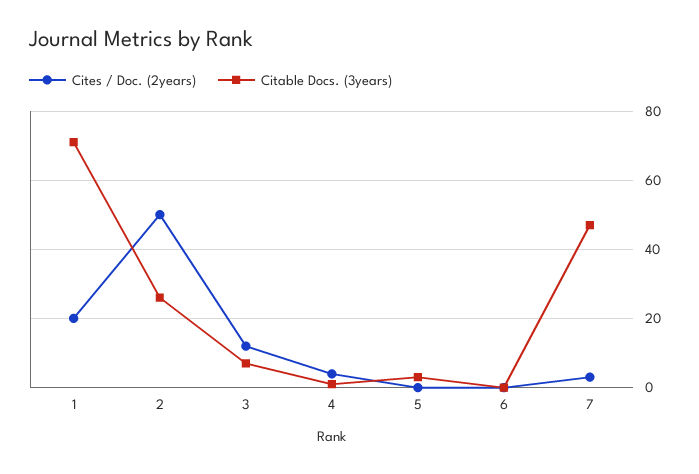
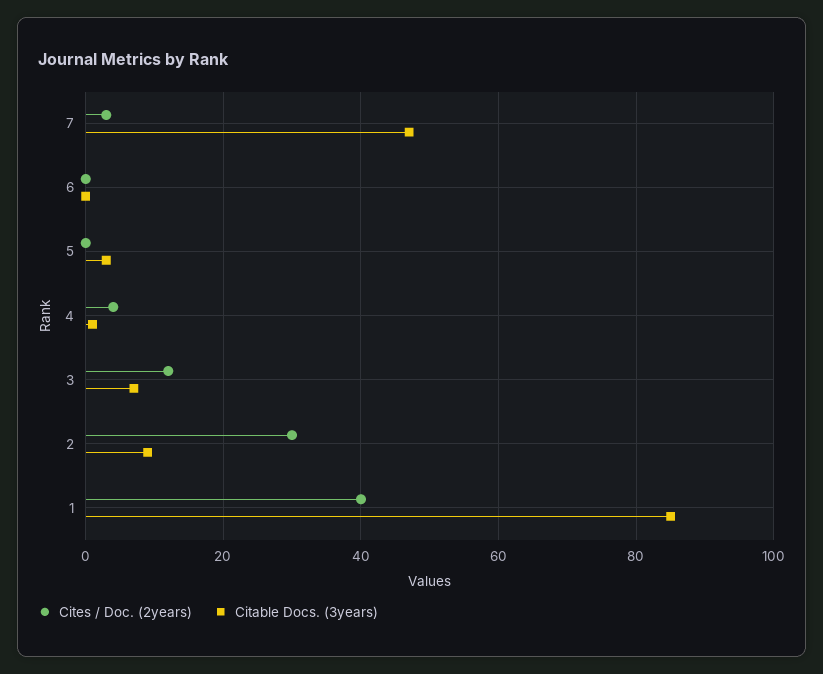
Cites / Doc. (2years), 1: 20 -> 40
Citable Docs. (3years), 1: 70 -> 85
Cites / Doc. (2years), 2: 50 -> 30
Citable Docs. (3years), 2: 25 -> 10

